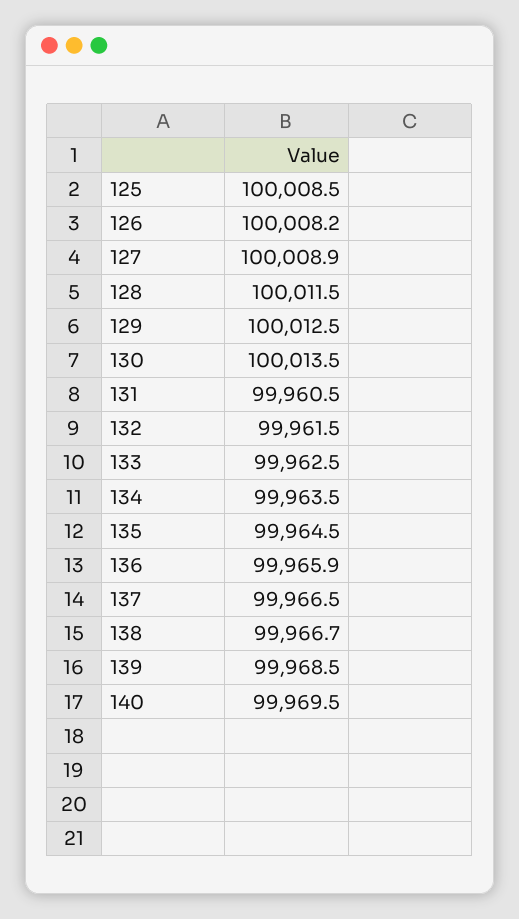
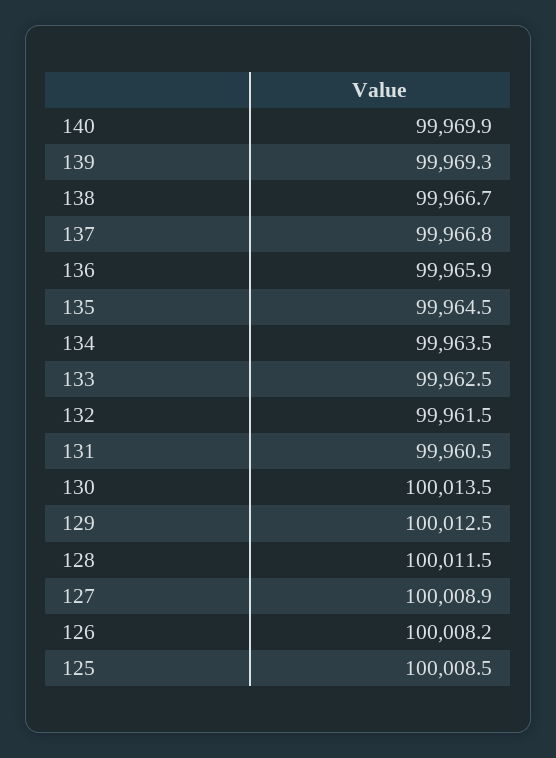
137: 99966.5 -> 99966.8
139: 99968.5 -> 99969.3
140: 99969.5 -> 99969.9

